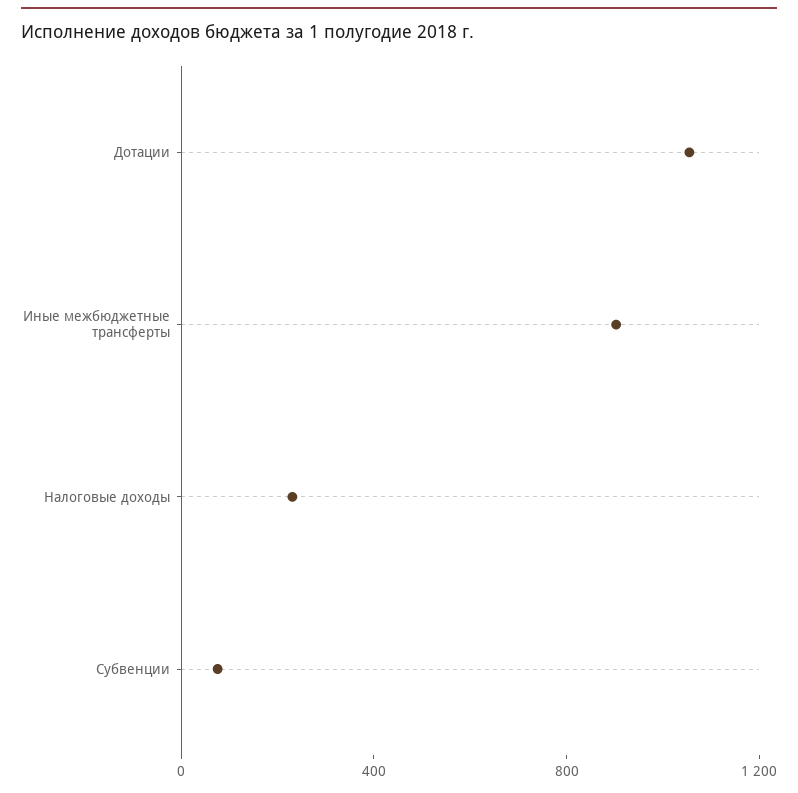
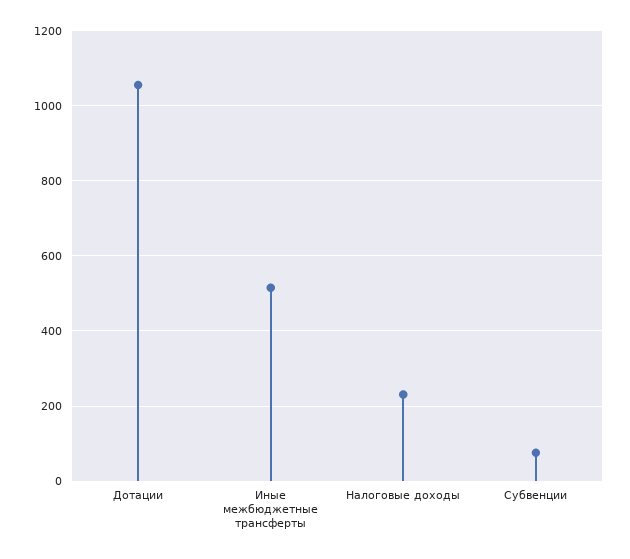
Иные межбюджетные трансферты: 900 -> 520

